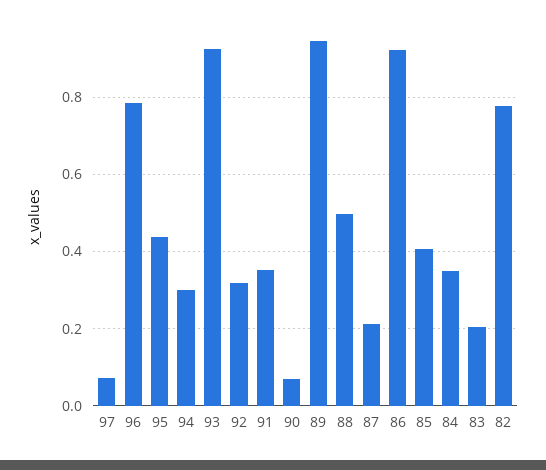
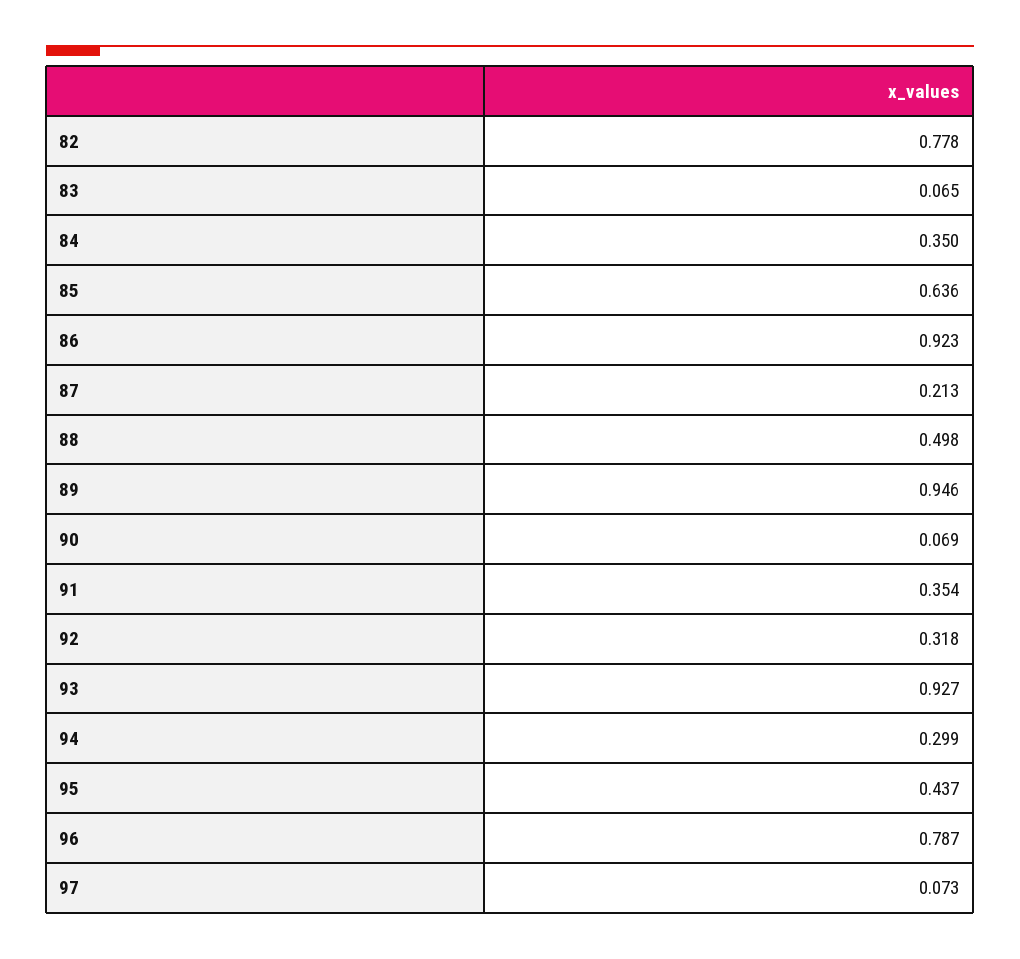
85: 0.4 -> 0.636
83: 0.2 -> 0.065

